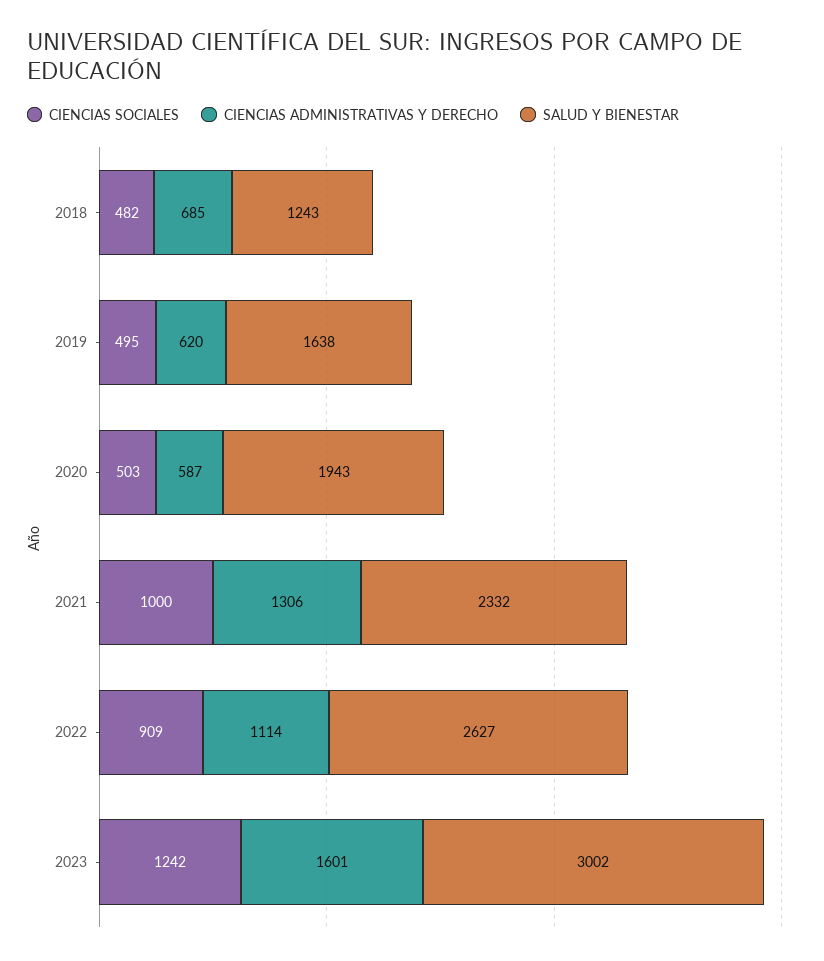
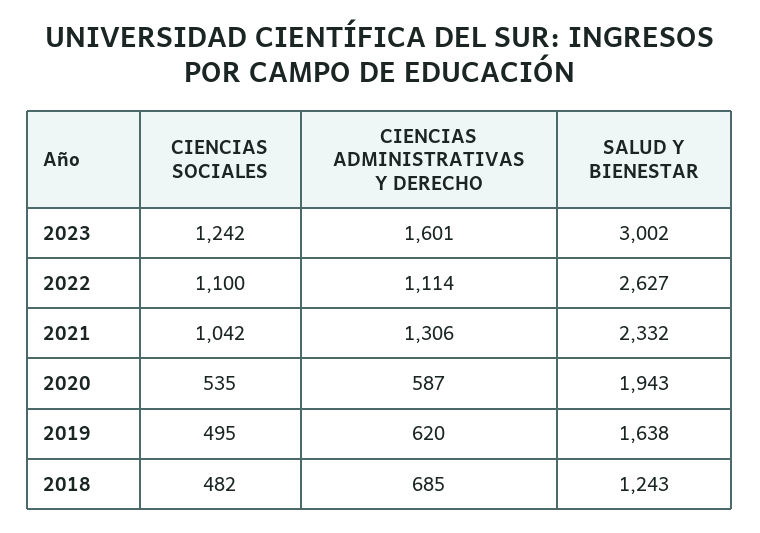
CIENCIAS SOCIALES, 2020: 503 -> 535
CIENCIAS SOCIALES, 2021: 1000 -> 1042
CIENCIAS SOCIALES, 2022: 909 -> 1100

